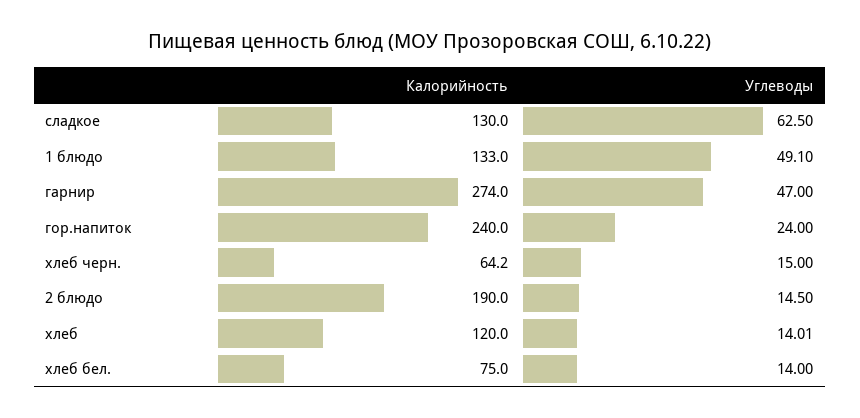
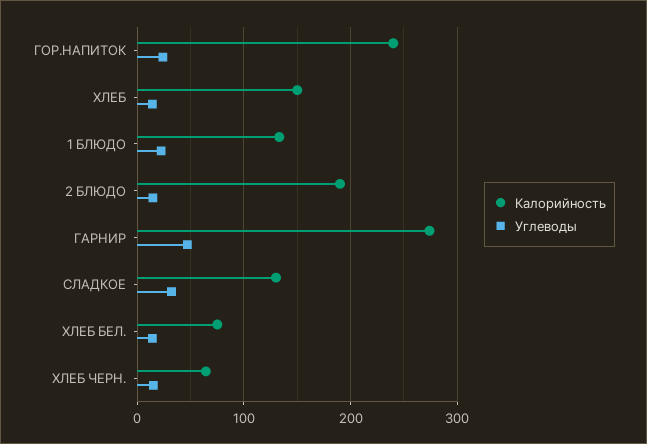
Углеводы, сладкое: 62.5 -> 30
Углеводы, 1 блюдо: 49.1 -> 20
Калорийность, хлеб: 120 -> 150

